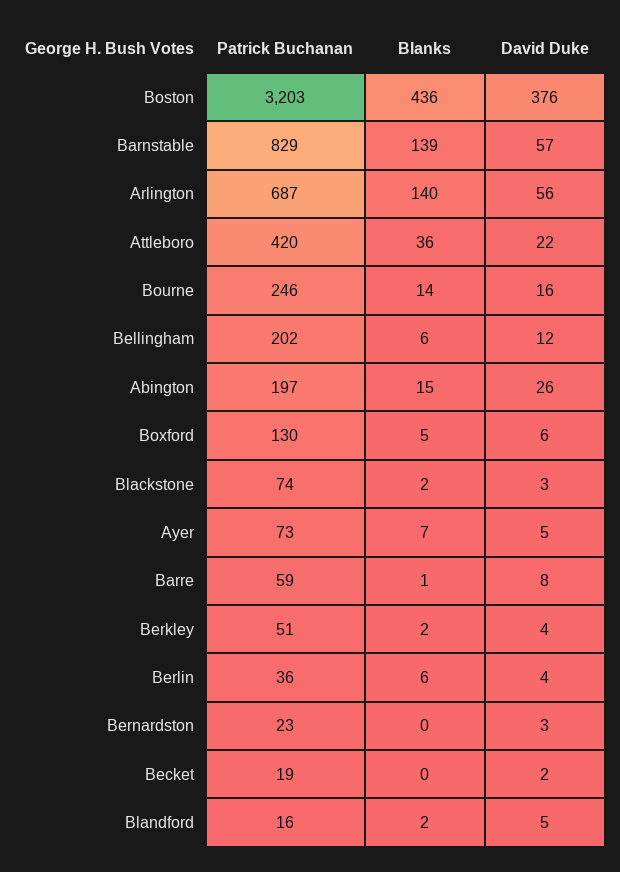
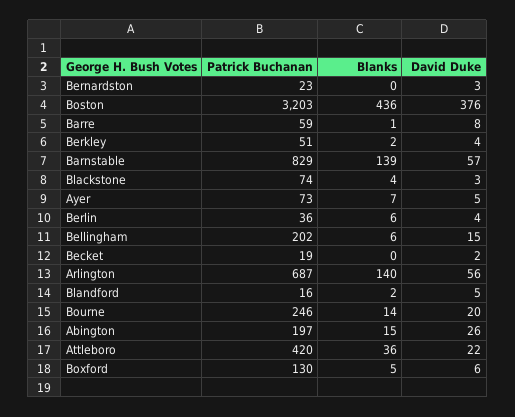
David Duke, Bourne: 16 -> 20
David Duke, Bellingham: 12 -> 15
Blanks, Blackstone: 2 -> 4

